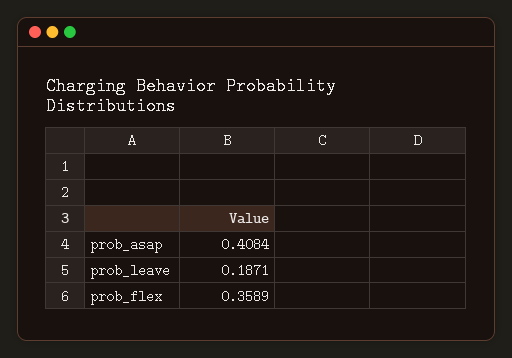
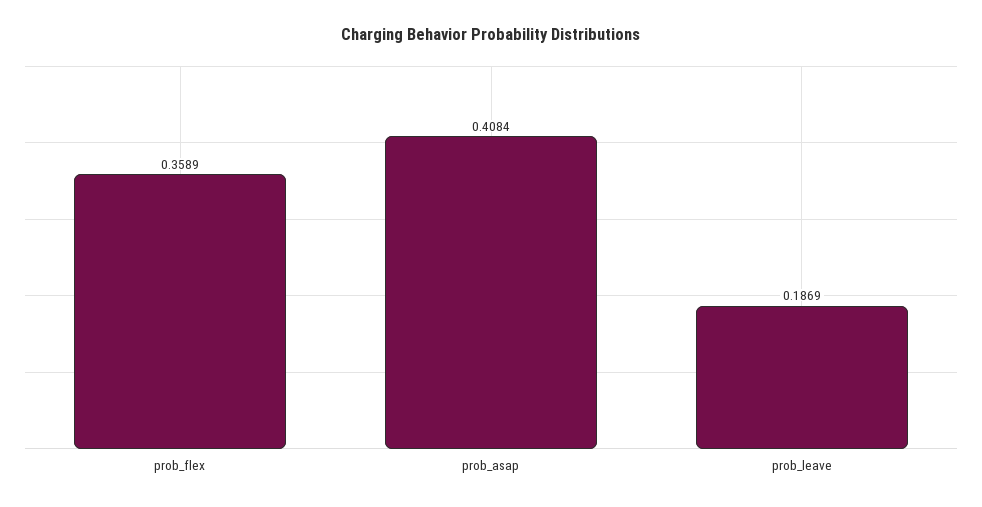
prob_leave: 0.1871 -> 0.1869

